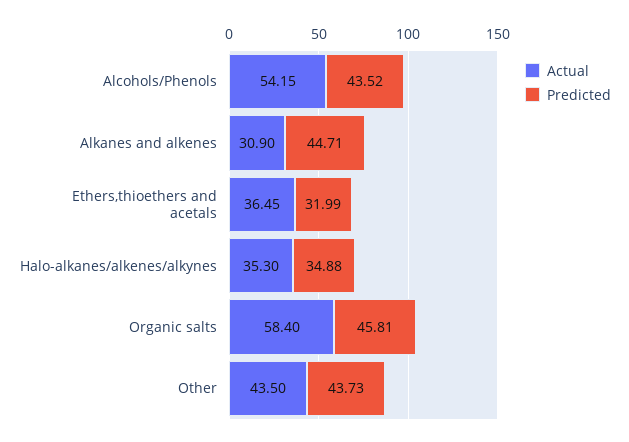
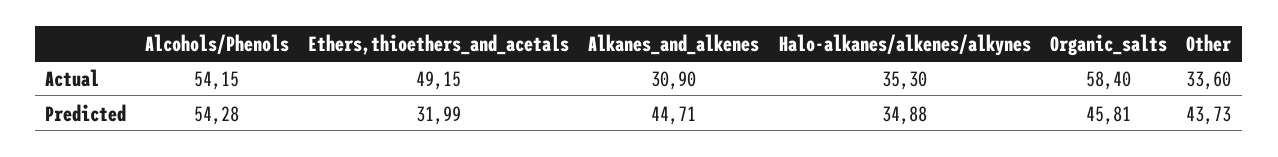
Predicted, Alcohols/Phenols: 43.52 -> 54.28
Actual, Ethers,thioethers and acetals: 36.45 -> 49.15
Actual, Other: 43.5 -> 33.6

